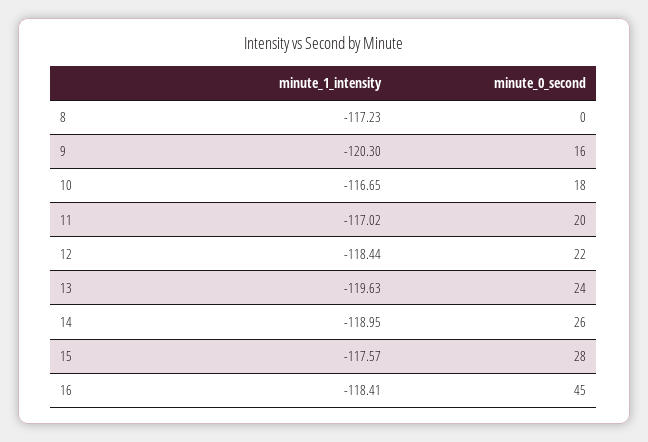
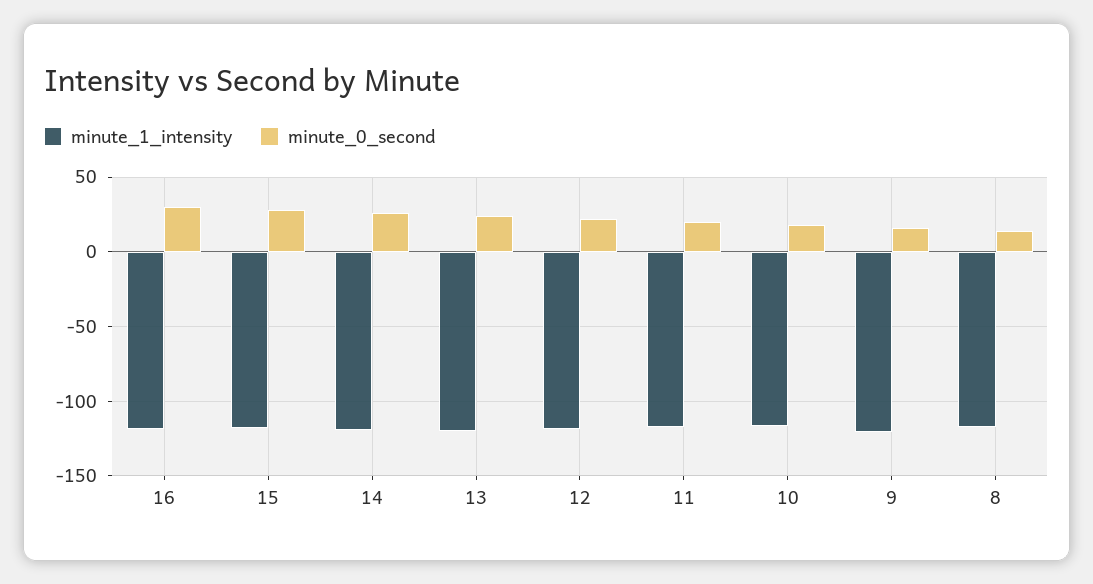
minute_0_second, 8: 0 -> 15
minute_0_second, 16: 45 -> 30

